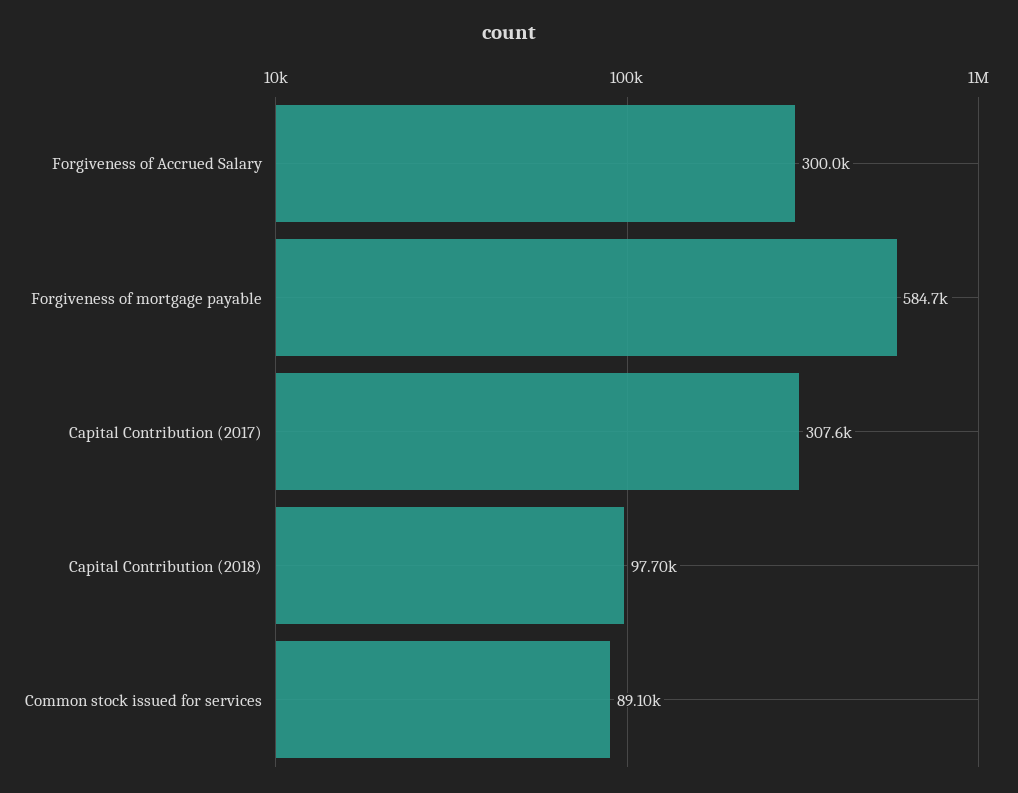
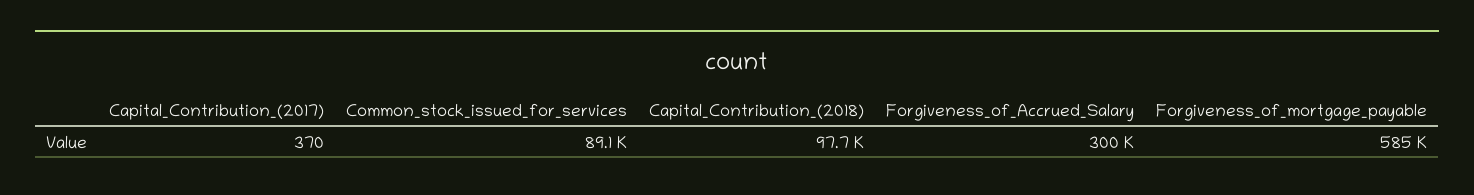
Capital Contribution (2017): 307600 -> 370

